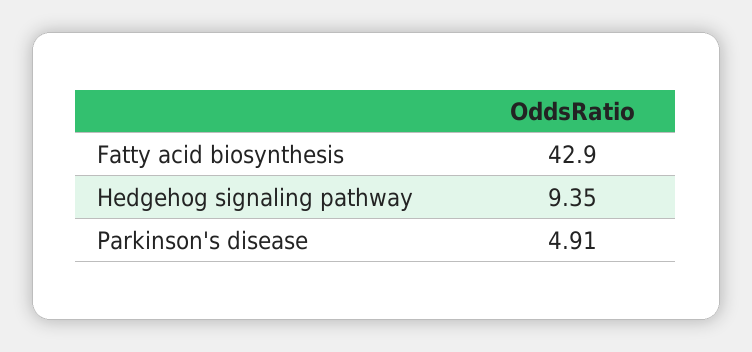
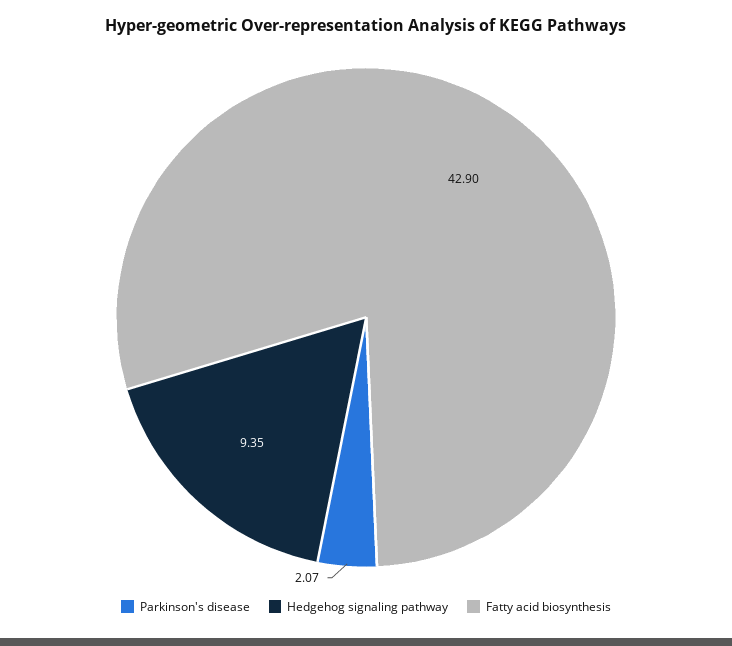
Parkinson's disease: 4.91 -> 2.07

